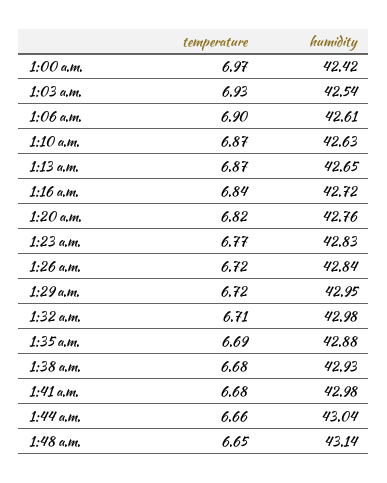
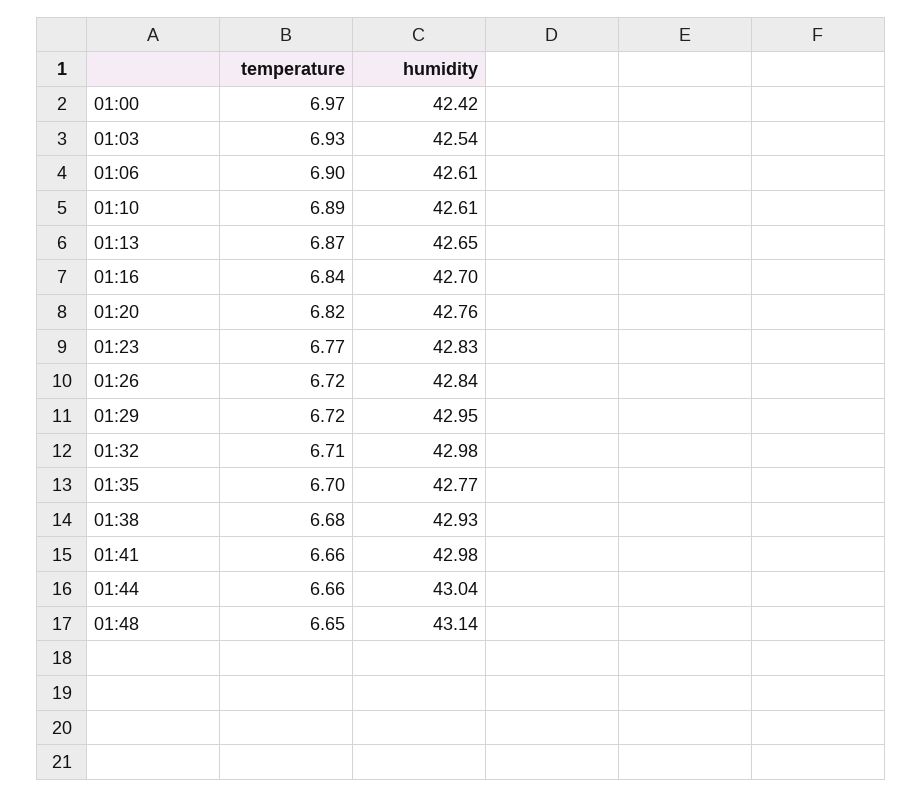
temperature, 1:10 a.m.: 6.87 -> 6.89
humidity, 1:10 a.m.: 42.63 -> 42.61
humidity, 1:16 a.m.: 42.72 -> 42.7
temperature, 1:35 a.m.: 6.69 -> 6.7
humidity, 1:35 a.m.: 42.88 -> 42.77
temperature, 1:41 a.m.: 6.68 -> 6.66

